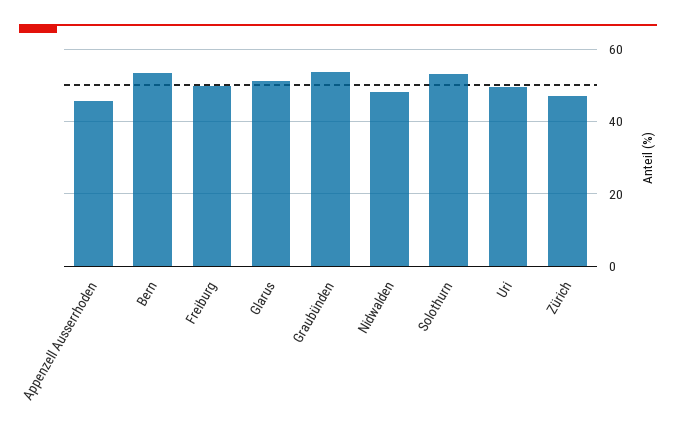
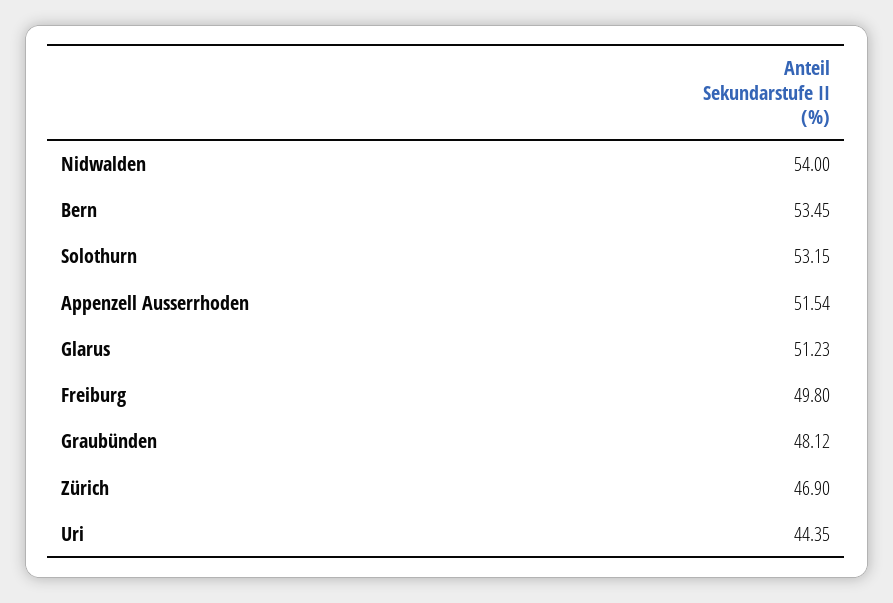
Appenzell Ausserrhoden: 46 -> 51.54
Graubünden: 54 -> 48.12
Nidwalden: 48 -> 54
Uri: 50 -> 44.35

